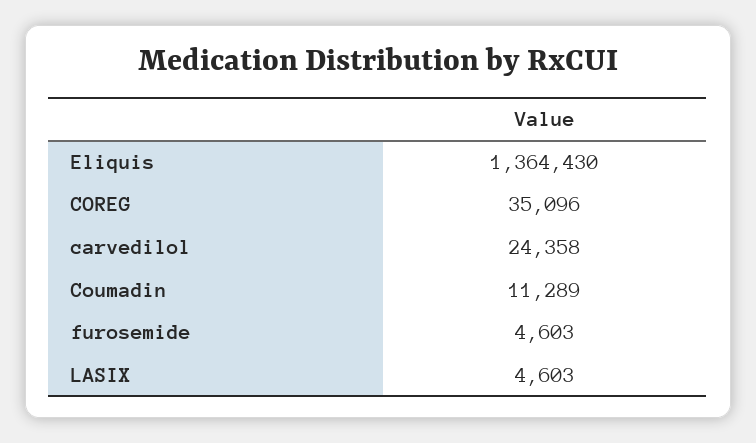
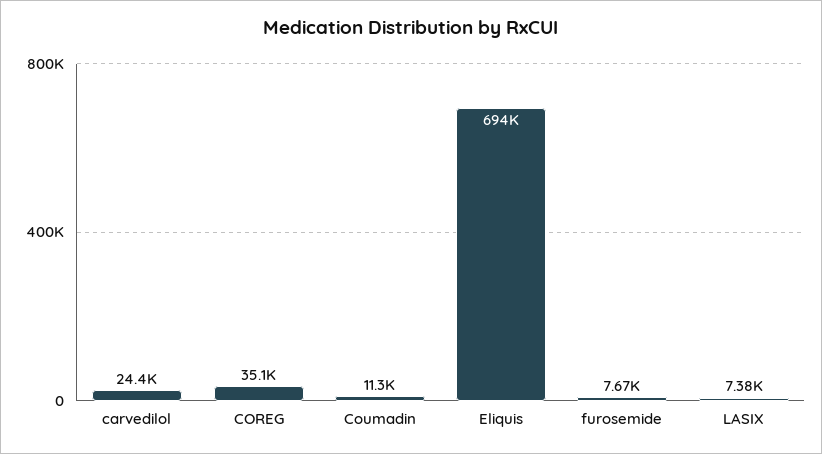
Eliquis: 1364430 -> 694000
furosemide: 4603 -> 7670
LASIX: 4603 -> 7380

